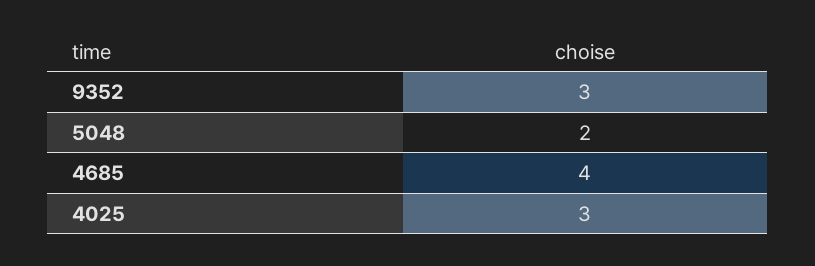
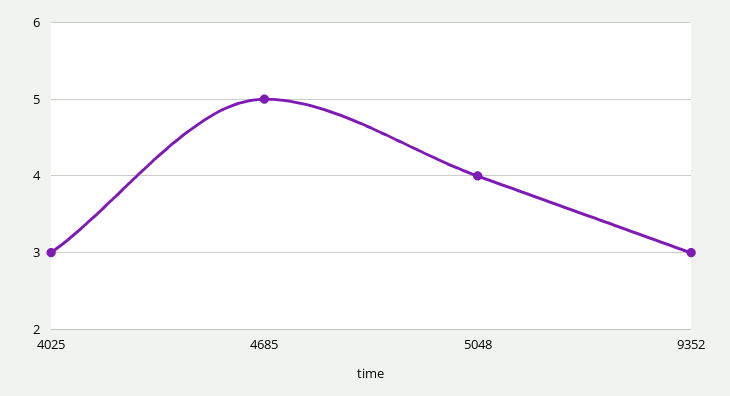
5048: 2 -> 4
4685: 4 -> 5

